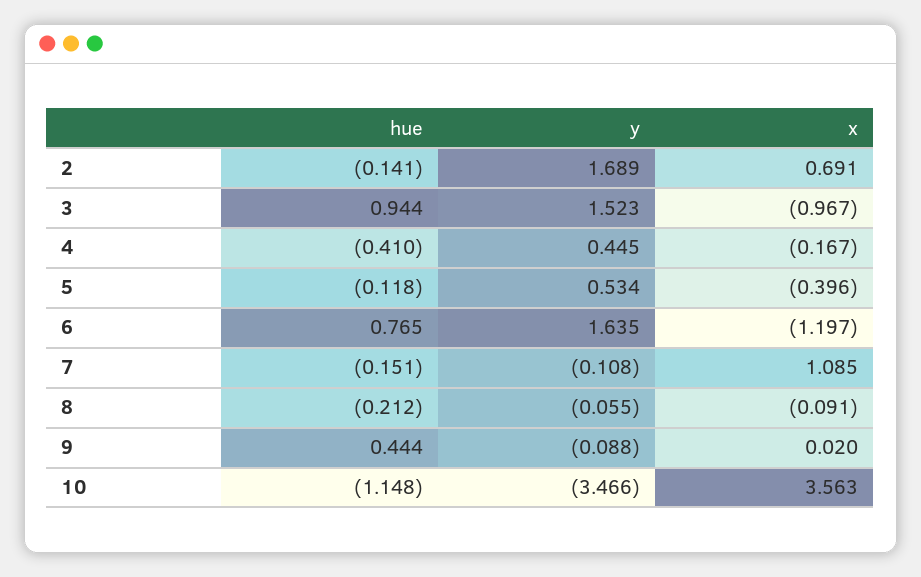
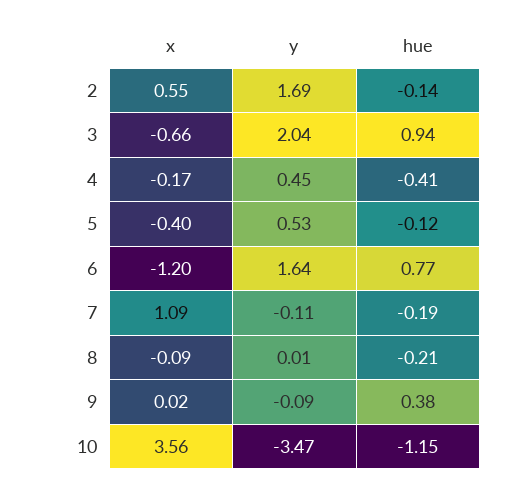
x, 2: 0.691 -> 0.55
y, 3: 1.523 -> 2.04
x, 3: -0.967 -> -0.66
hue, 7: -0.151 -> -0.19
y, 8: -0.055 -> 0.01
hue, 9: 0.444 -> 0.38

